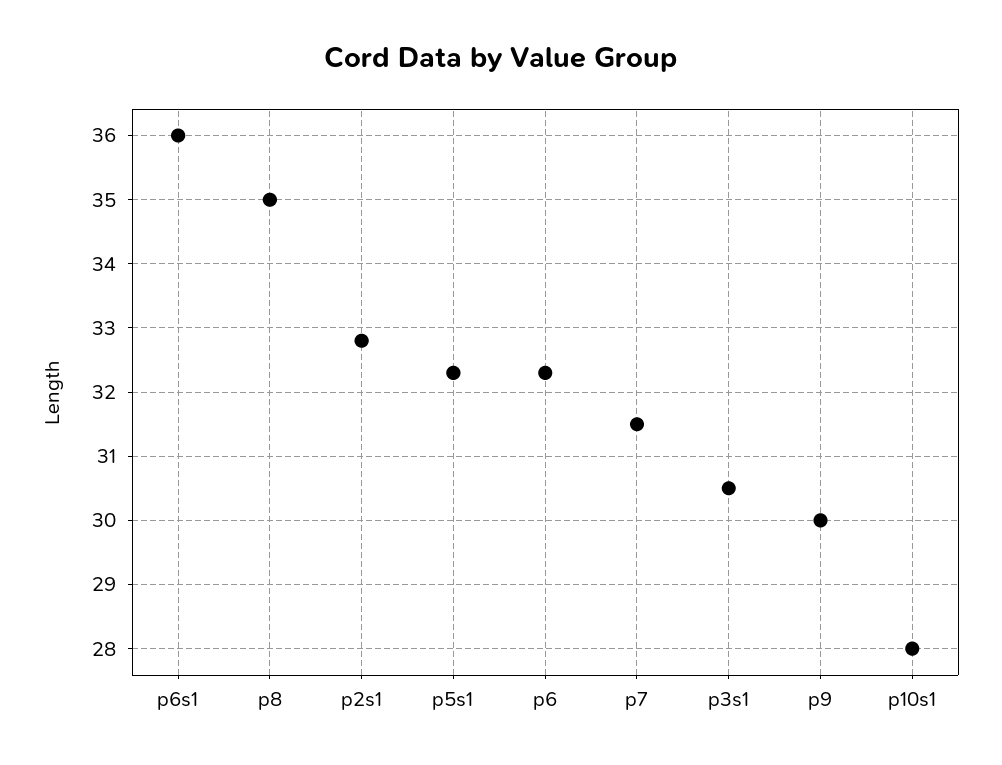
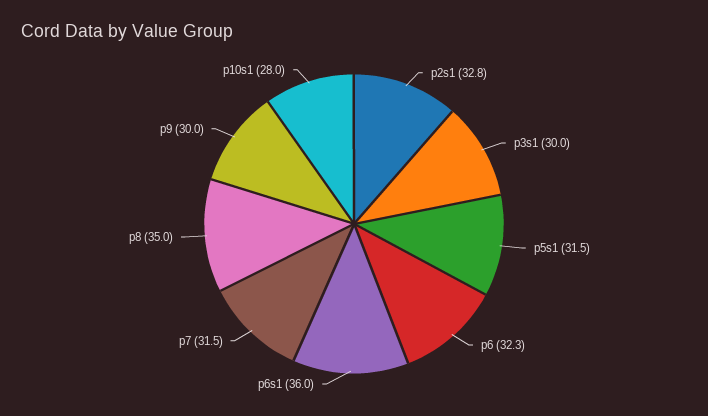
p5s1: 32.3 -> 31.5
p3s1: 30.5 -> 30

